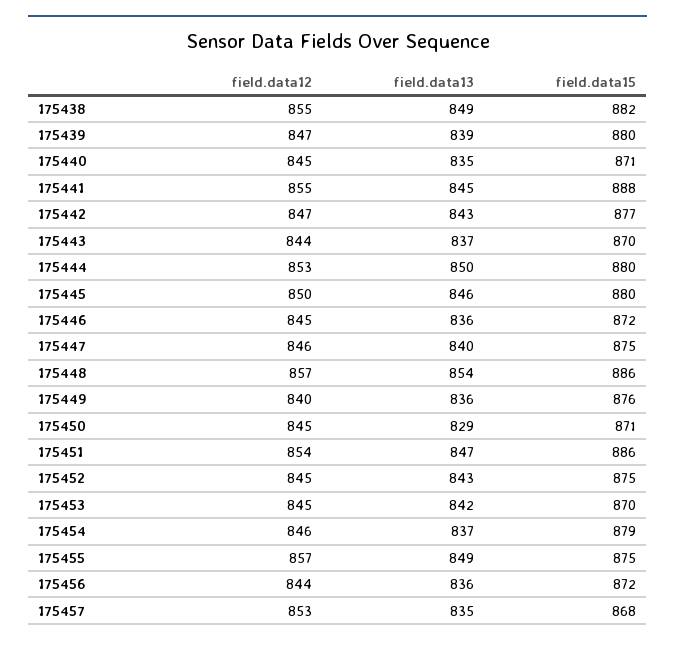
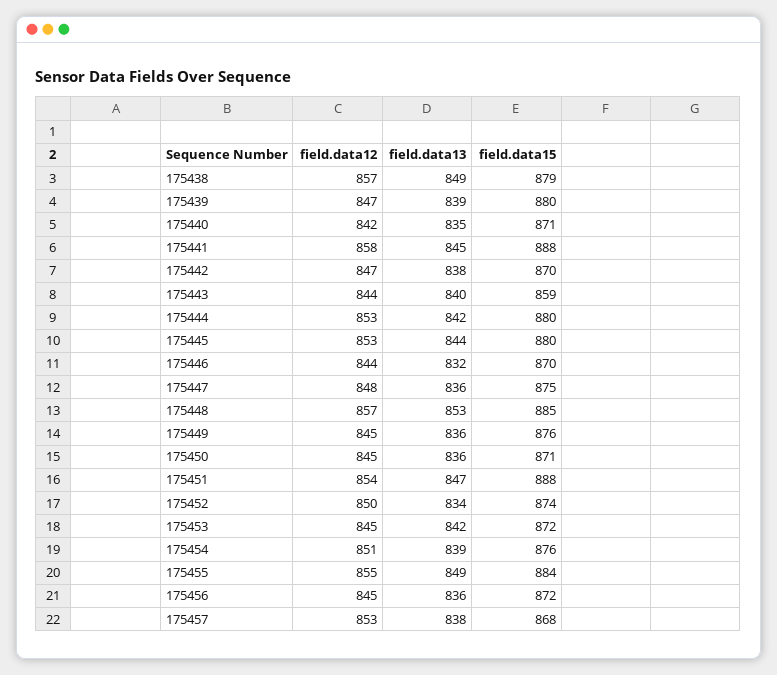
field.data12, 175438: 855 -> 857
field.data15, 175438: 882 -> 879
field.data12, 175440: 845 -> 842
field.data12, 175441: 855 -> 858
field.data13, 175442: 843 -> 838
field.data15, 175442: 877 -> 870
field.data13, 175443: 837 -> 840
field.data15, 175443: 870 -> 859
field.data13, 175444: 850 -> 842
field.data12, 175445: 850 -> 853
field.data13, 175445: 846 -> 844
field.data12, 175446: 845 -> 844
field.data13, 175446: 836 -> 832
field.data15, 175446: 872 -> 870
field.data12, 175447: 846 -> 848
field.data13, 175447: 840 -> 836
field.data13, 175448: 854 -> 853
field.data15, 175448: 886 -> 885
field.data12, 175449: 840 -> 845
field.data13, 175450: 829 -> 836
field.data15, 175451: 886 -> 888
field.data12, 175452: 845 -> 850
field.data13, 175452: 843 -> 834
field.data15, 175452: 875 -> 874
field.data15, 175453: 870 -> 872
field.data12, 175454: 846 -> 851
field.data13, 175454: 837 -> 839
field.data15, 175454: 879 -> 876
field.data12, 175455: 857 -> 855
field.data15, 175455: 875 -> 884
field.data12, 175456: 844 -> 845
field.data13, 175457: 835 -> 838

